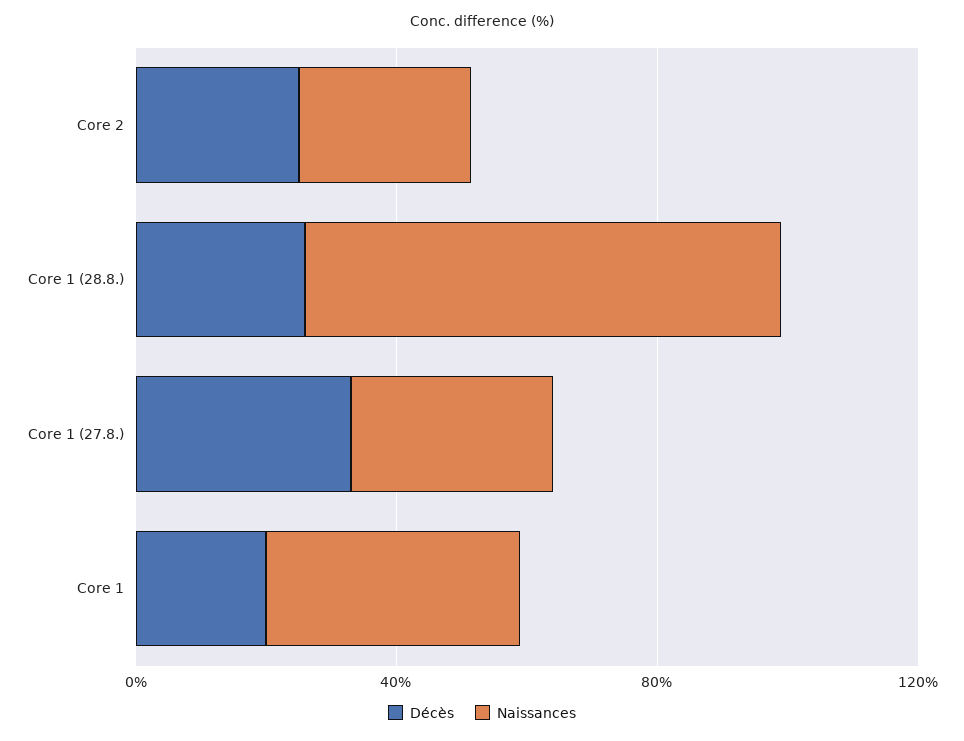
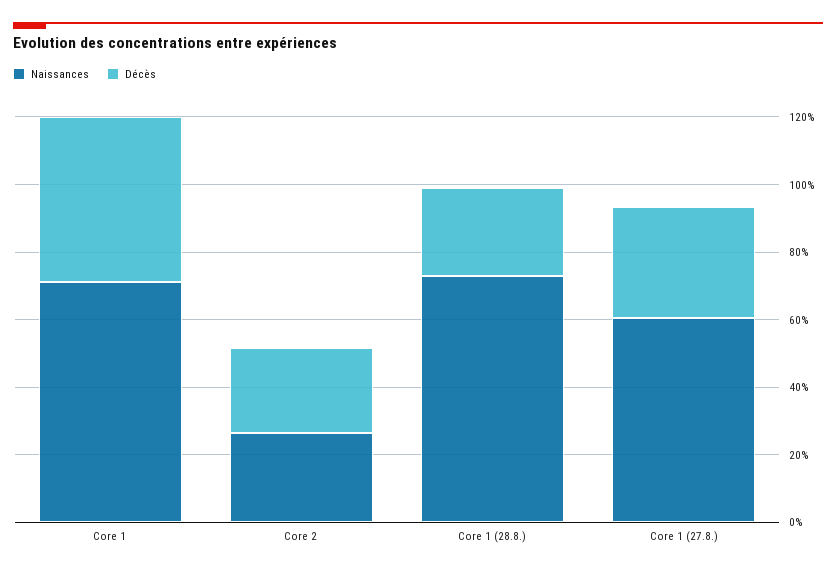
Naissances, Core 1 (27.8.): 30 -> 60
Décès, Core 1: 20 -> 50
Naissances, Core 1: 40 -> 70

